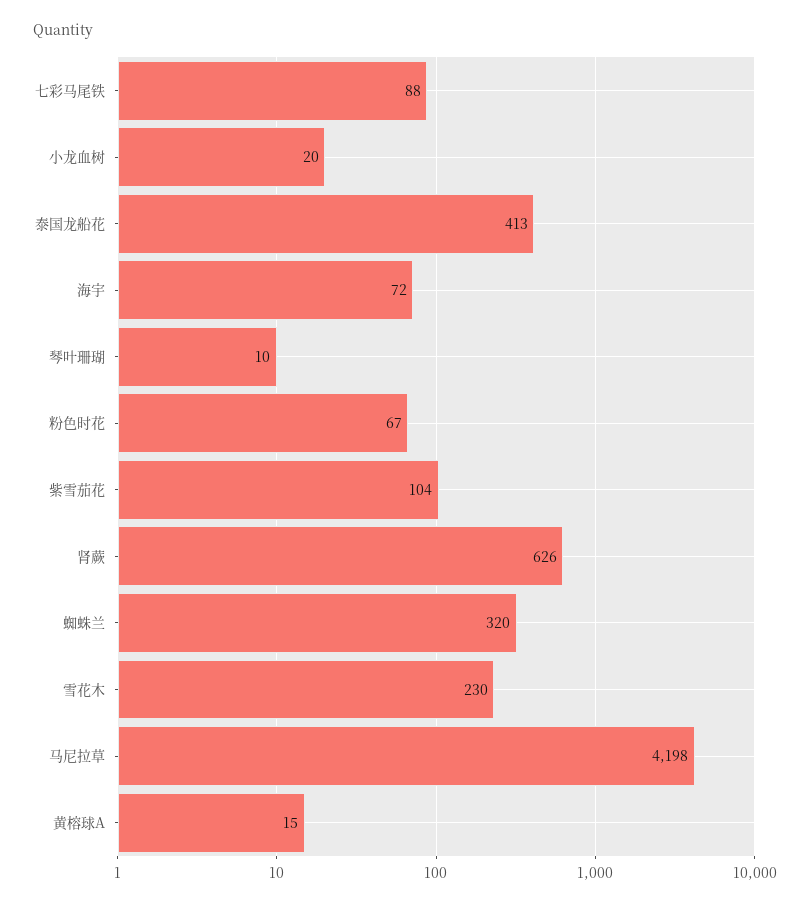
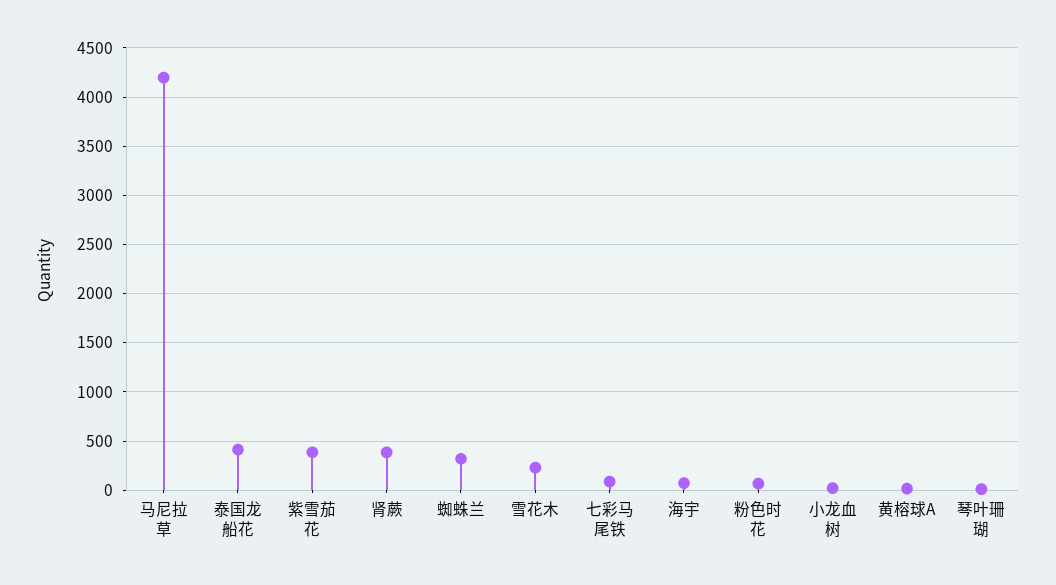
紫雪茄花: 104 -> 400
肾蕨: 626 -> 400

